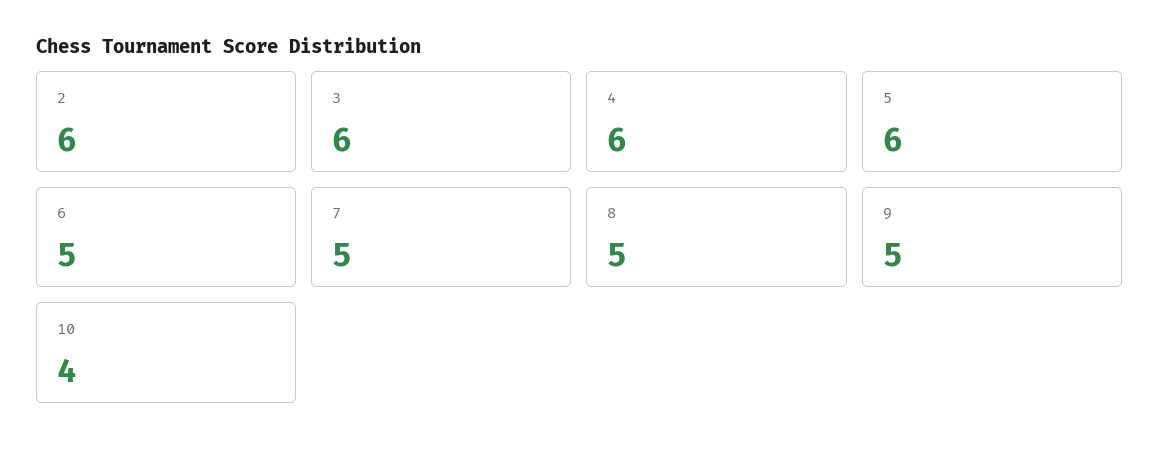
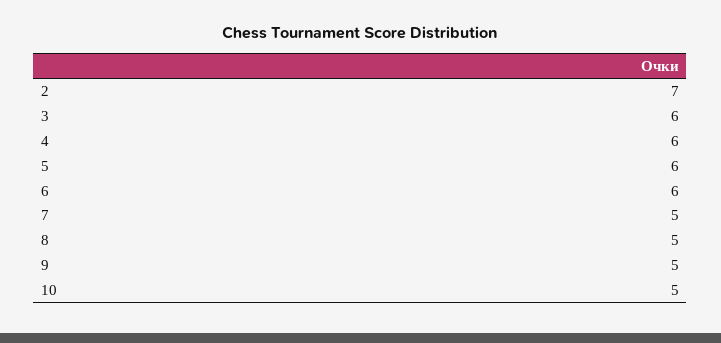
2: 6 -> 7
6: 5 -> 6
10: 4 -> 5

